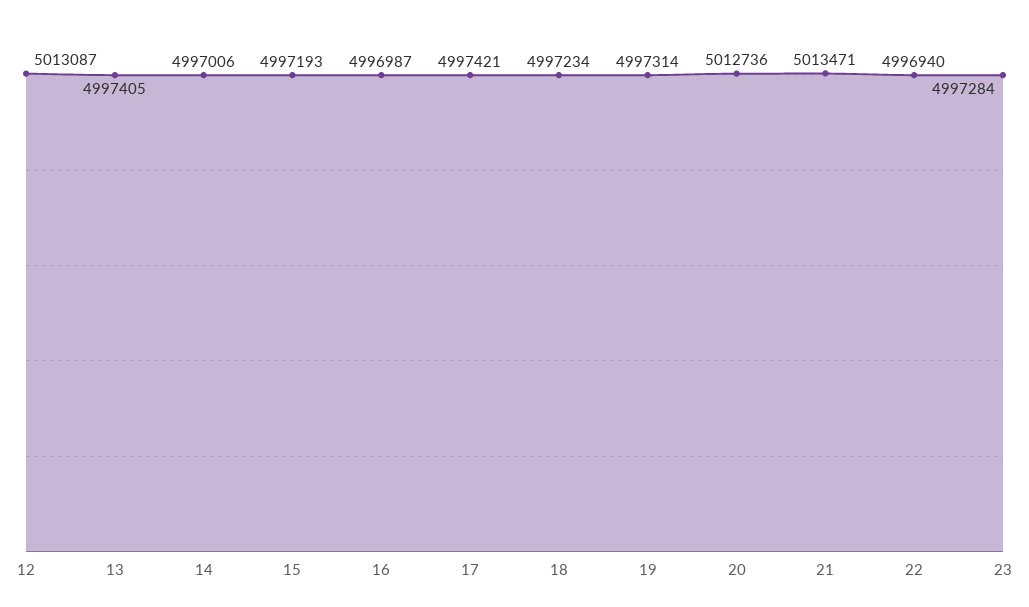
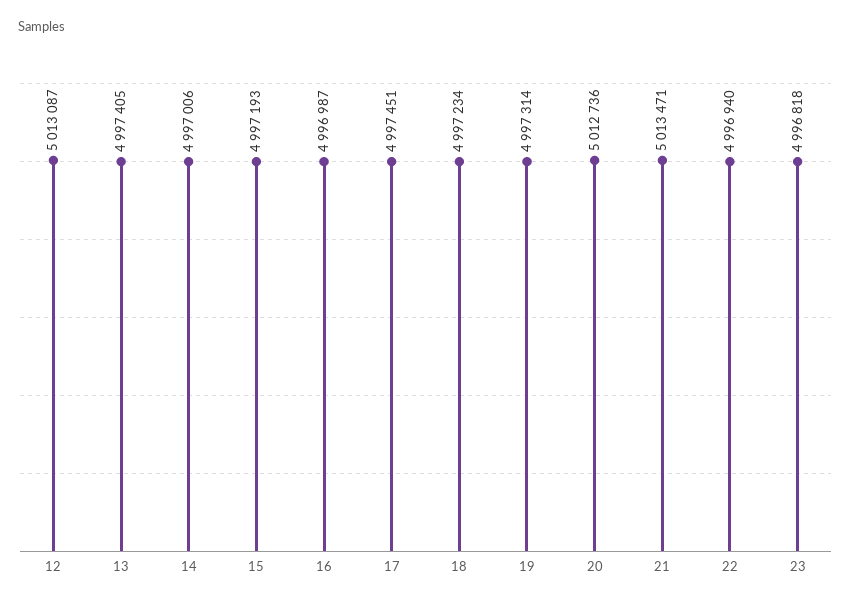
17: 4997421 -> 4997451
23: 4997284 -> 4996818

